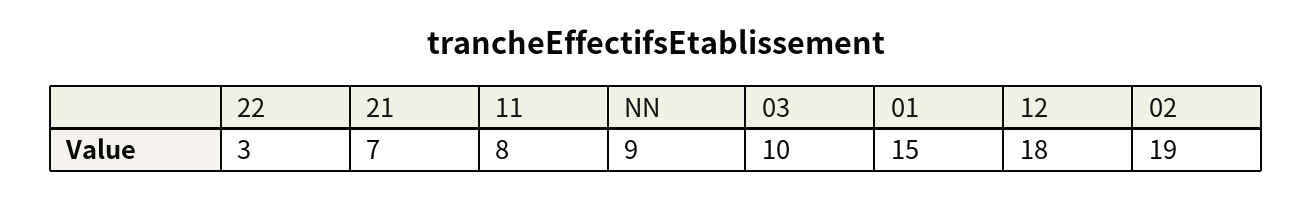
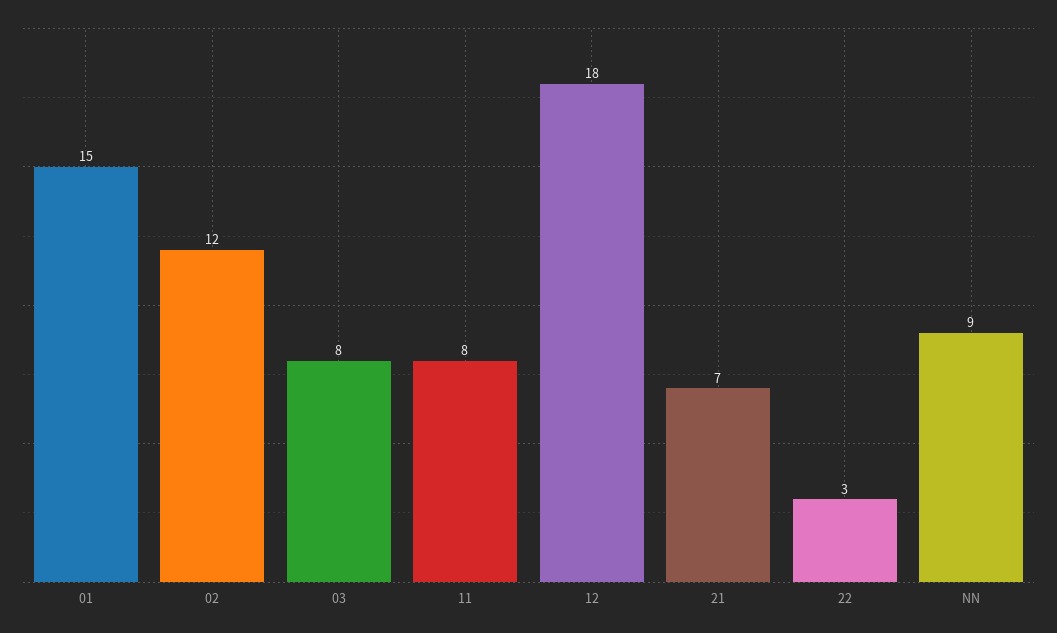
03: 10 -> 8
02: 19 -> 12

